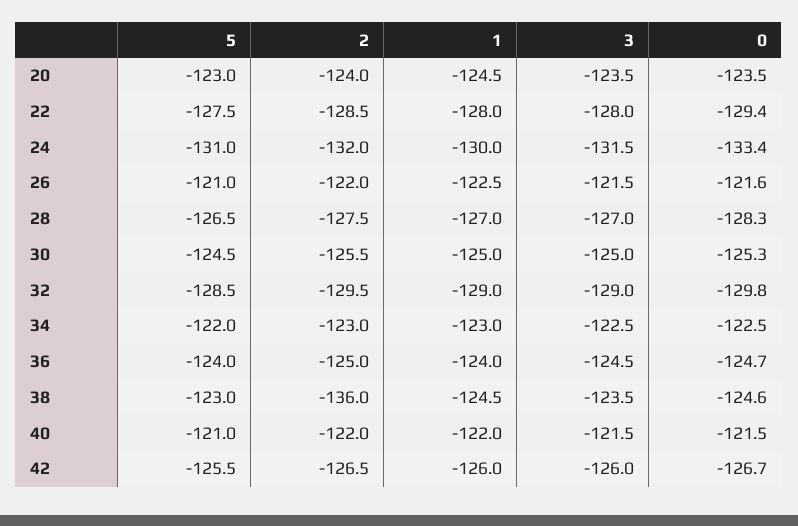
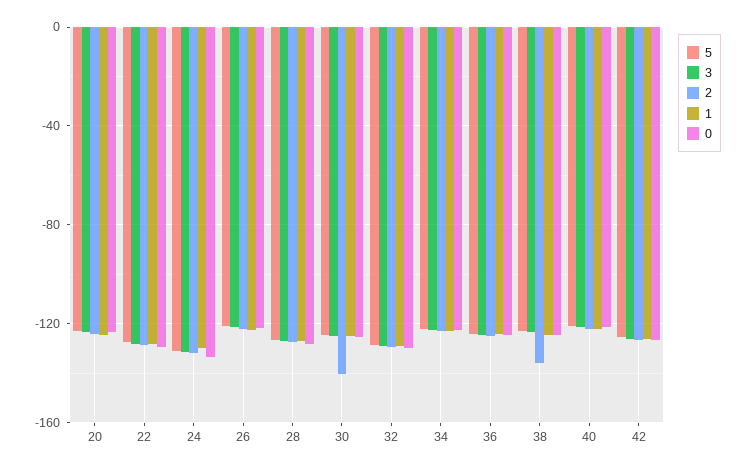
2, 30: -125.5 -> -140

